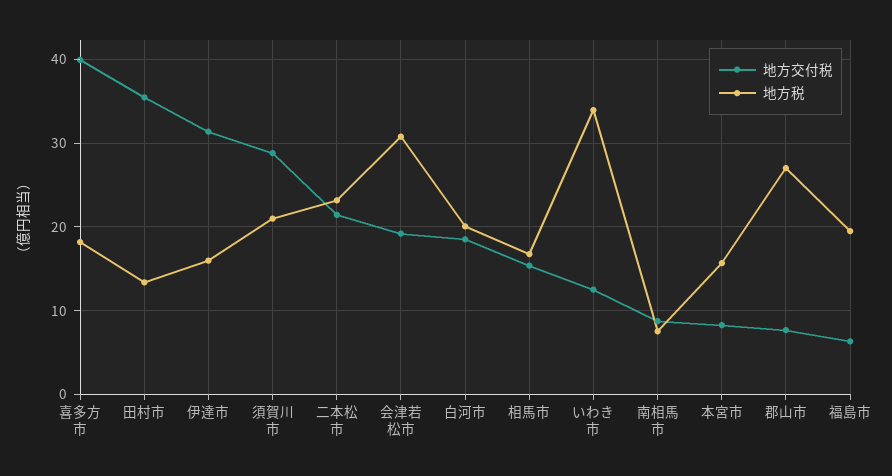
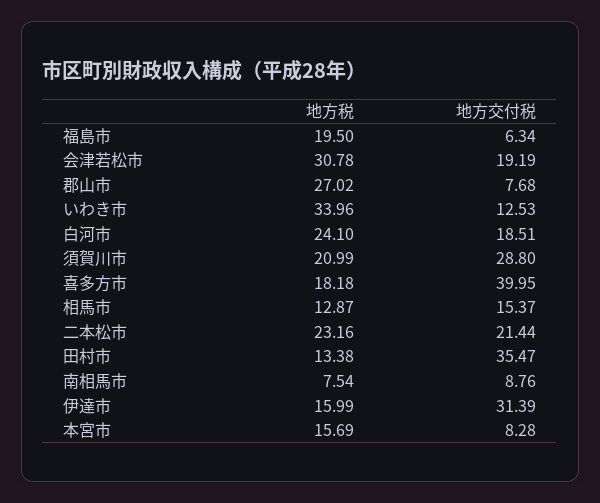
地方税, 白河市: 20 -> 24.1
地方税, 相馬市: 17 -> 12.87

